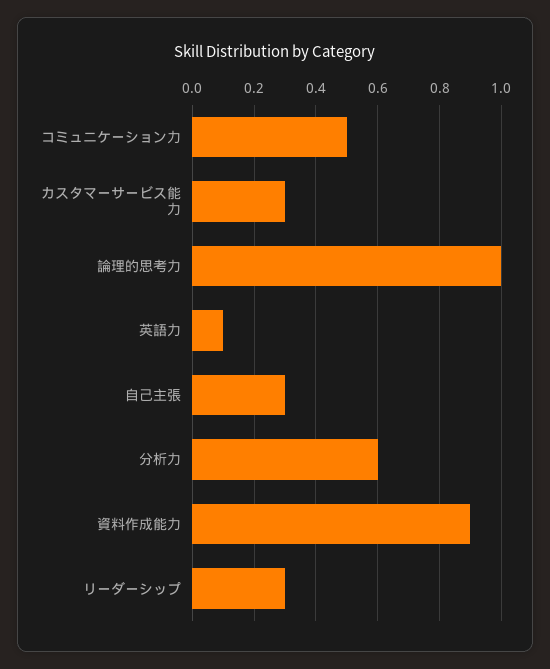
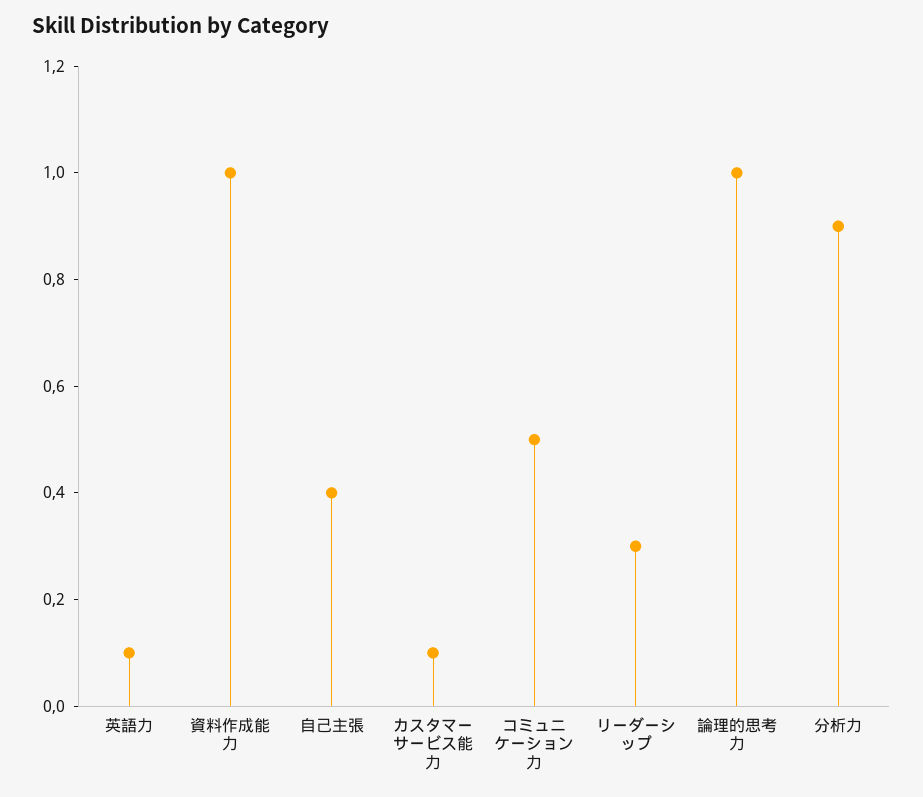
カスタマーサービス能力: 0.3 -> 0.1
自己主張: 0.3 -> 0.4
分析力: 0.6 -> 0.9
資料作成能力: 0.9 -> 1

